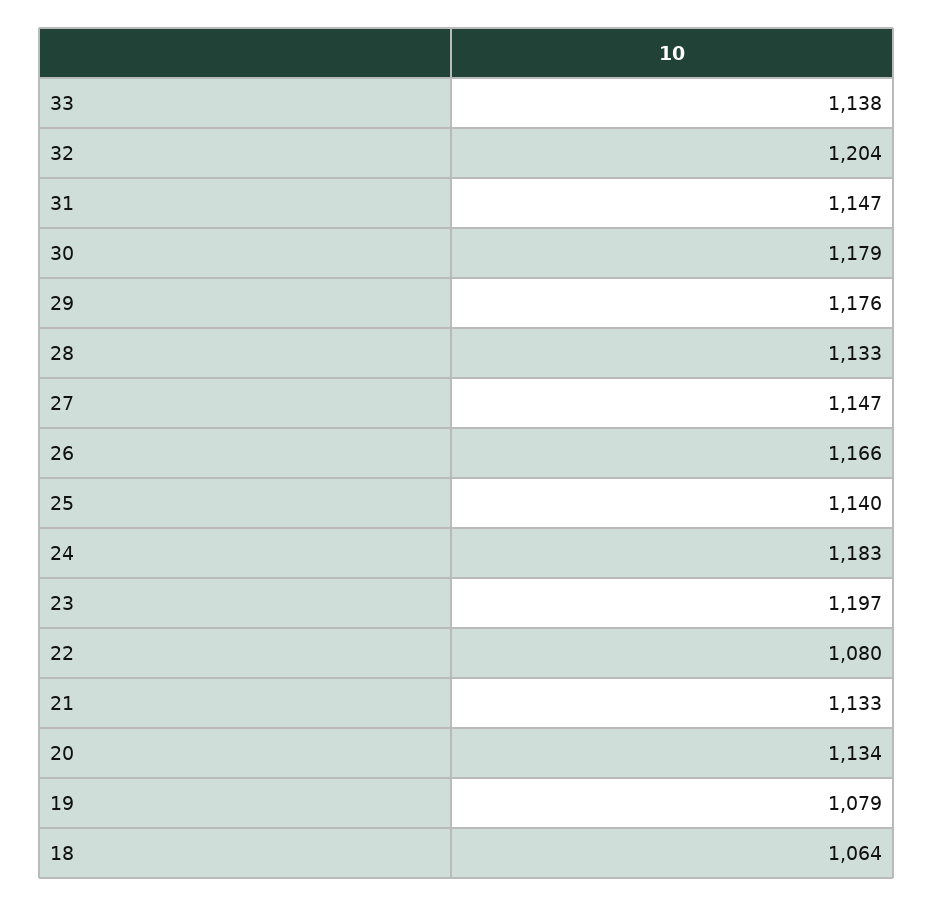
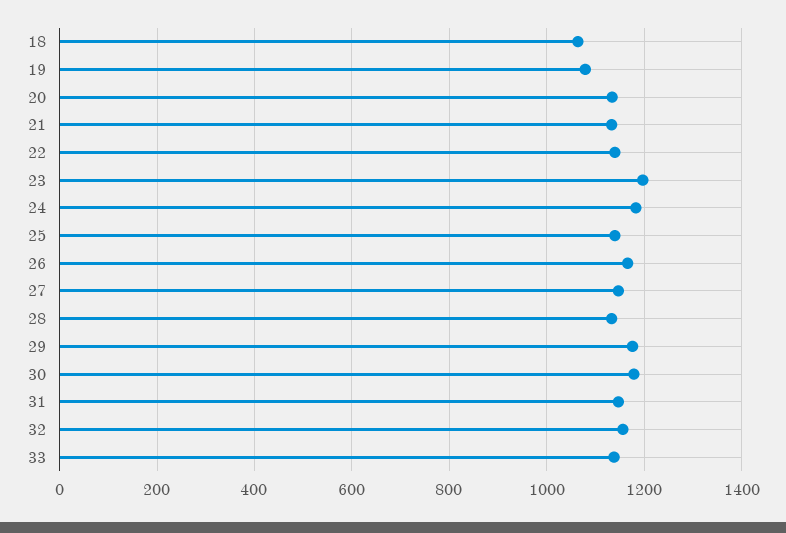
32: 1204 -> 1160
22: 1080 -> 1140

